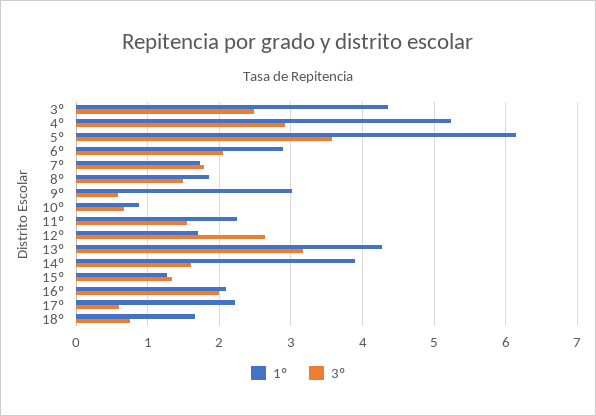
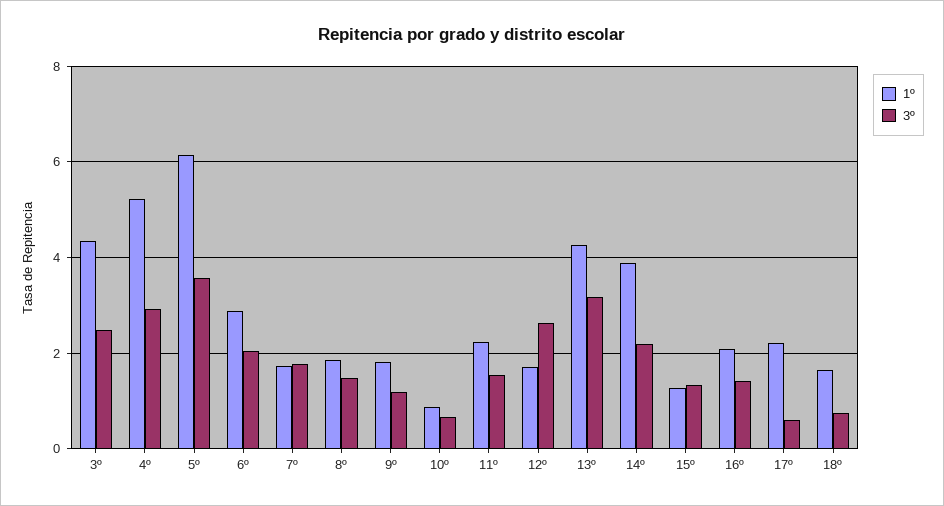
1º, 9º: 3 -> 1.8
3º, 9º: 0.6 -> 1.2
3º, 14º: 1.6 -> 2.2
3º, 16º: 2 -> 1.4

